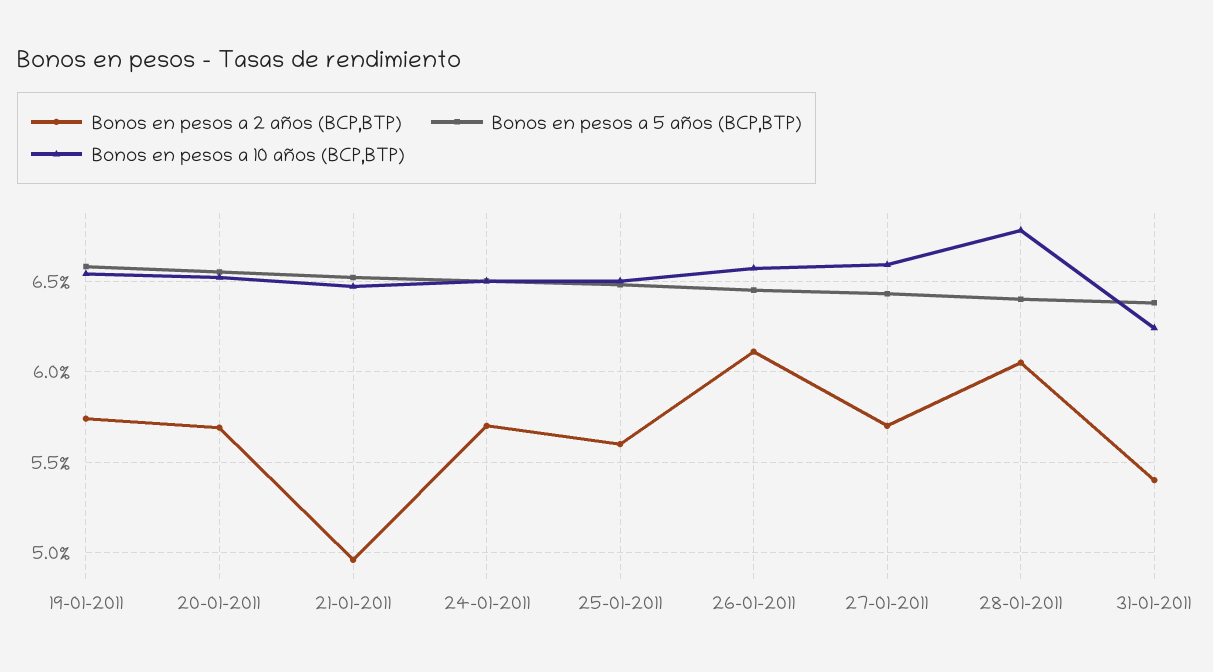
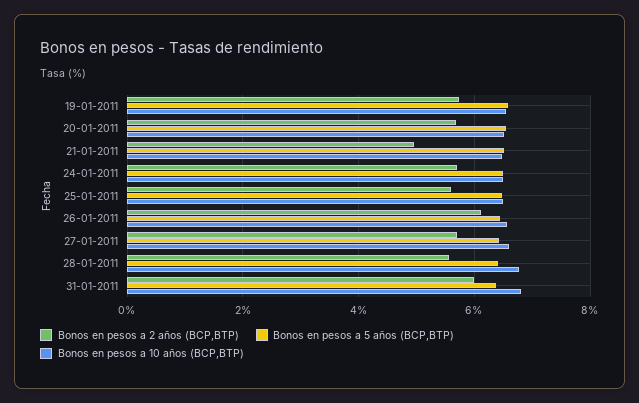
Bonos en pesos a 2 años (BCP,BTP), 28-01-2011: 6.05 -> 5.6
Bonos en pesos a 2 años (BCP,BTP), 31-01-2011: 5.4 -> 6
Bonos en pesos a 10 años (BCP,BTP), 31-01-2011: 6.25 -> 6.8

